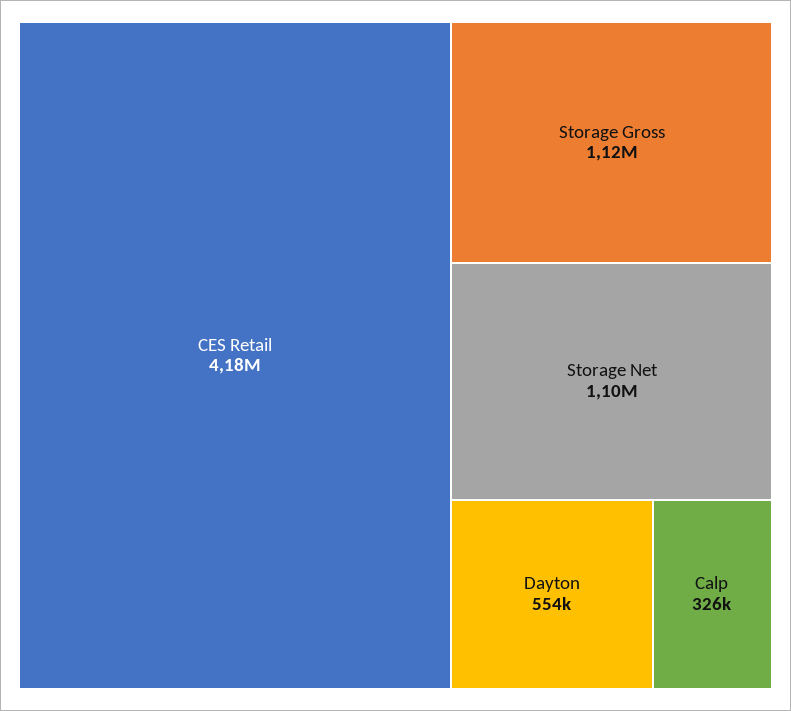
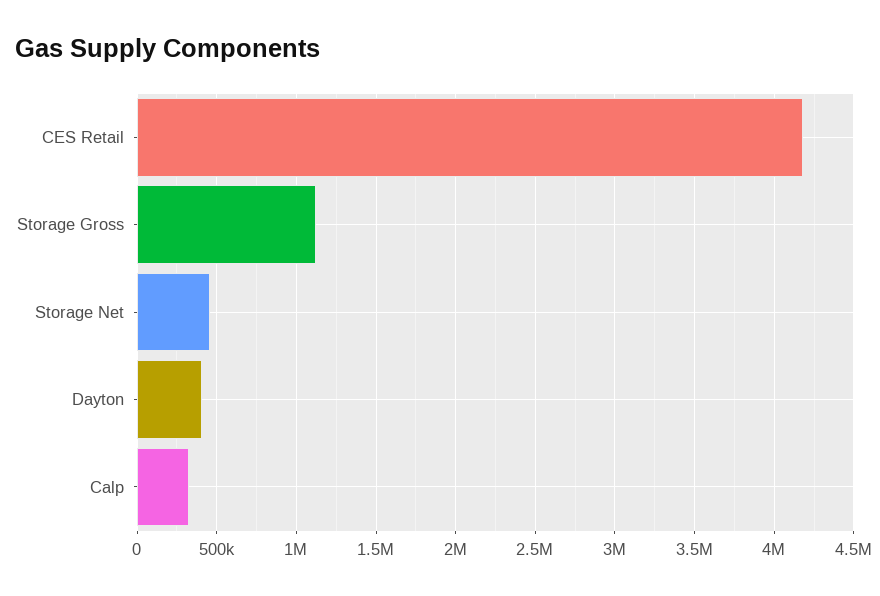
Storage Net: 1100000 -> 450000
Dayton: 554000 -> 400000

